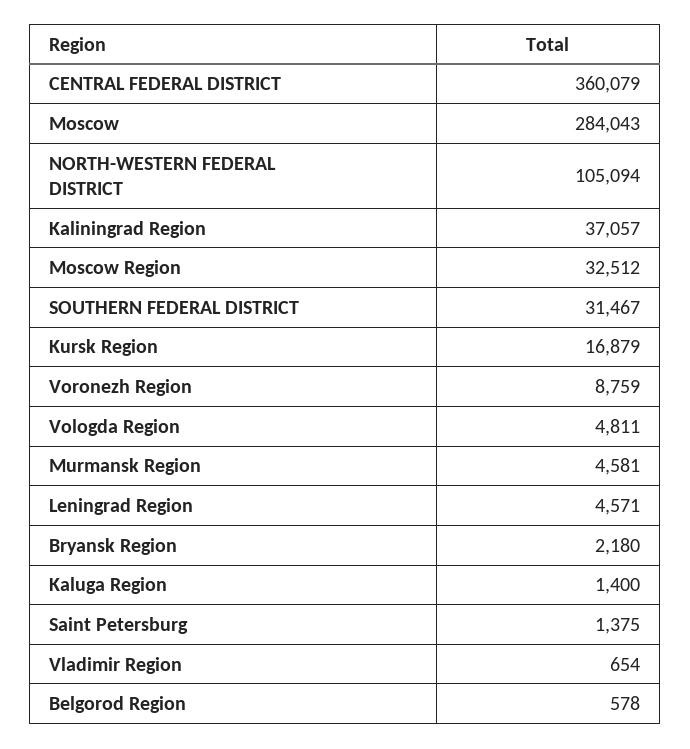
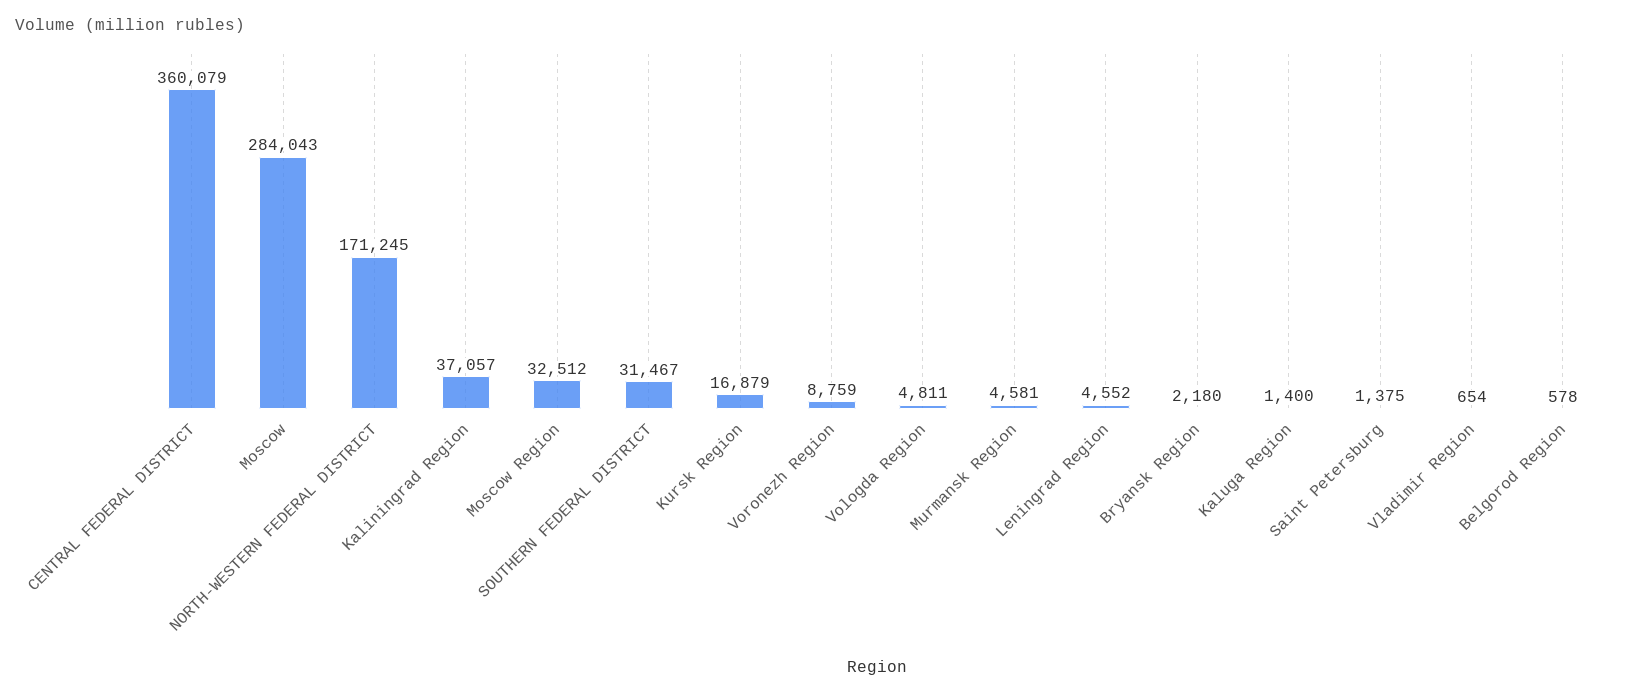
NORTH-WESTERN FEDERAL DISTRICT: 105094 -> 171245
Leningrad Region: 4571 -> 4552

